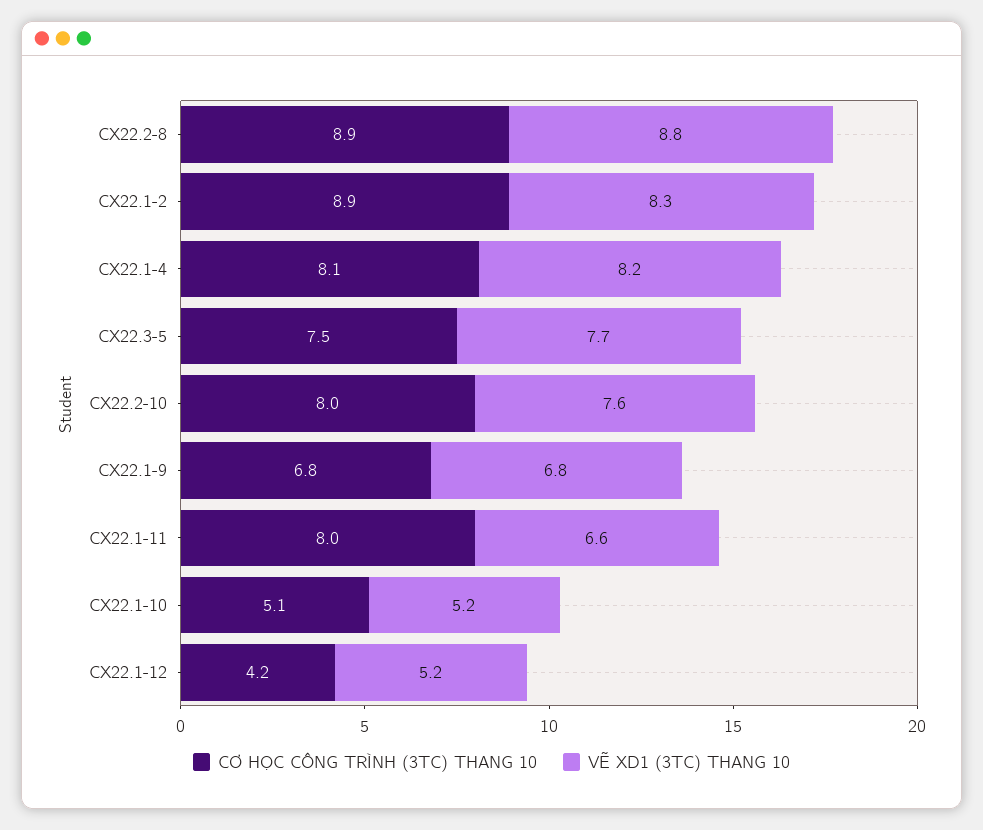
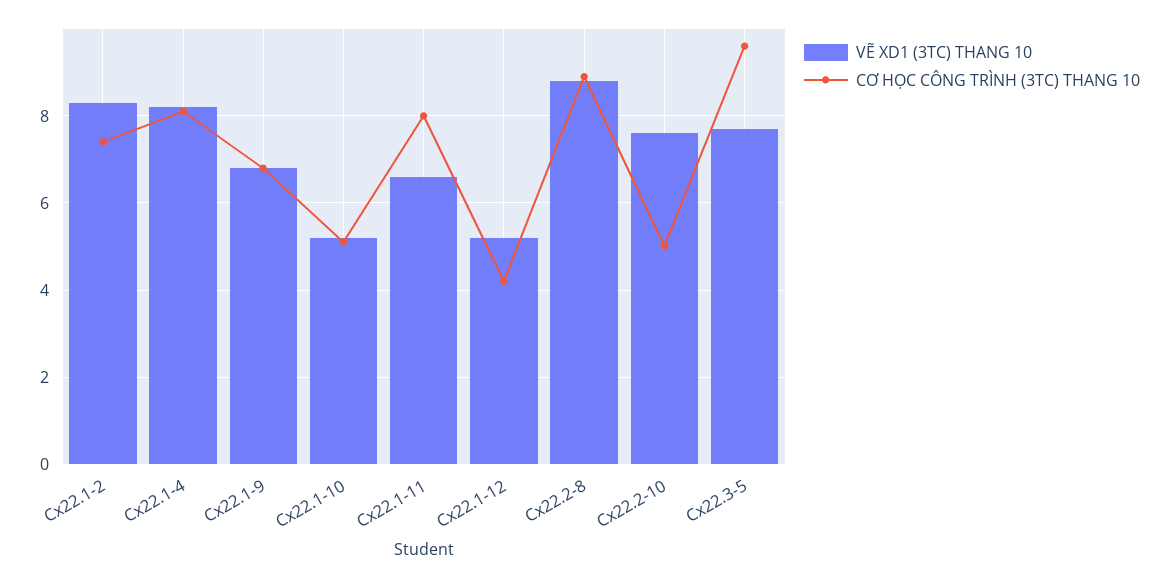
CƠ HỌC CÔNG TRÌNH (3TC) THANG 10, CX22.1-2: 8.9 -> 7.5
CƠ HỌC CÔNG TRÌNH (3TC) THANG 10, CX22.3-5: 7.5 -> 9.5
CƠ HỌC CÔNG TRÌNH (3TC) THANG 10, CX22.2-10: 8 -> 5

